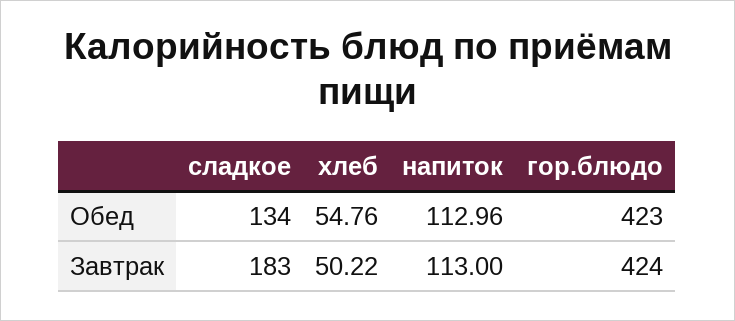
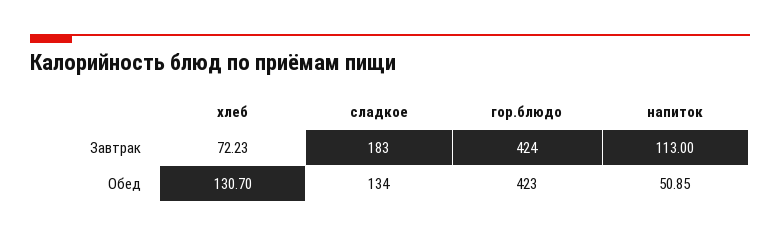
хлеб, Обед: 54.76 -> 130.7
напиток, Обед: 112.96 -> 50.85
хлеб, Завтрак: 50.22 -> 72.23

